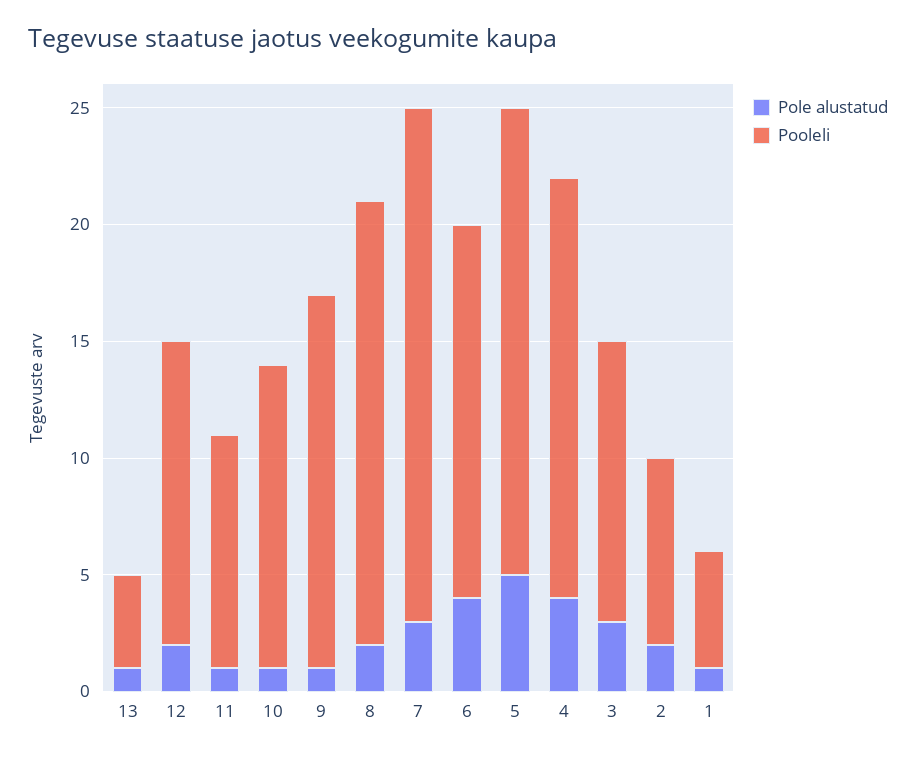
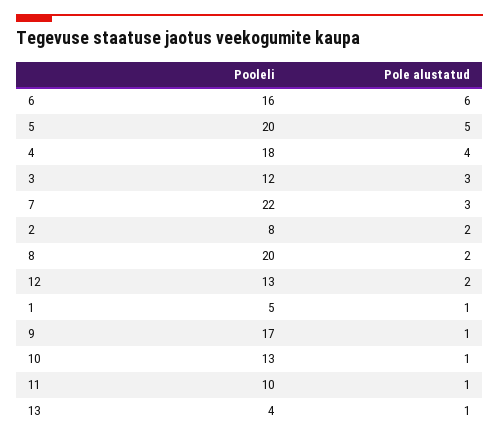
Pooleli, 9: 16 -> 17
Pooleli, 8: 19 -> 20
Pole alustatud, 6: 4 -> 6

